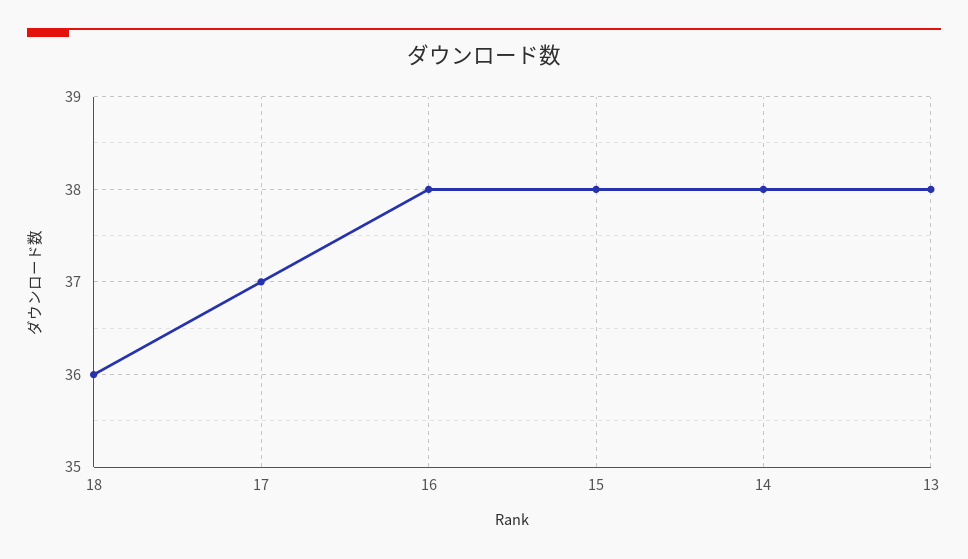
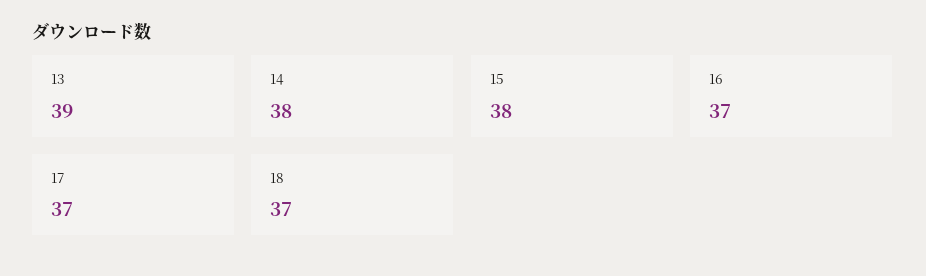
18: 36 -> 37
16: 38 -> 37
13: 38 -> 39

